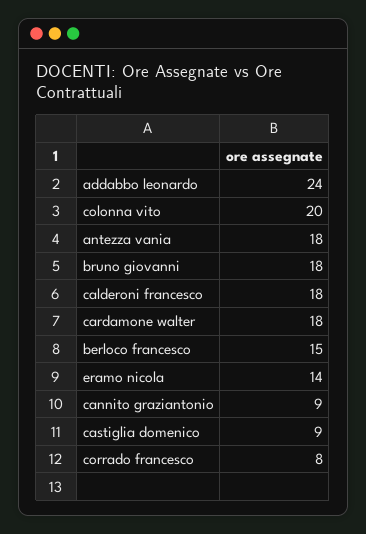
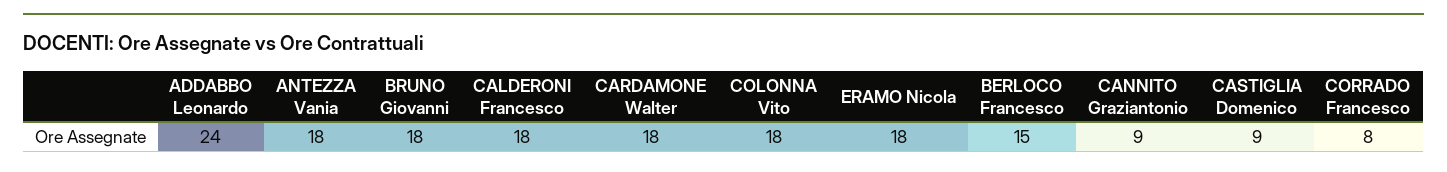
colonna vito: 20 -> 18
eramo nicola: 14 -> 18

